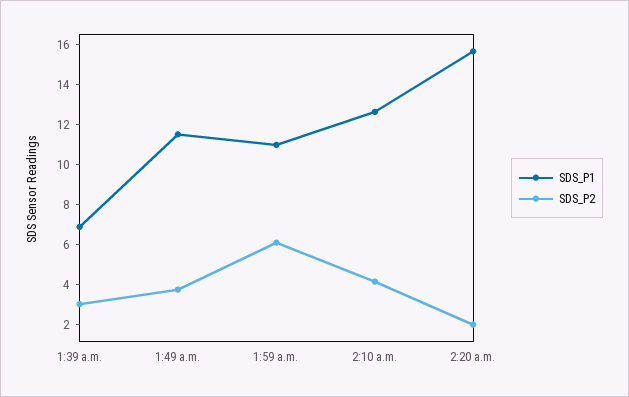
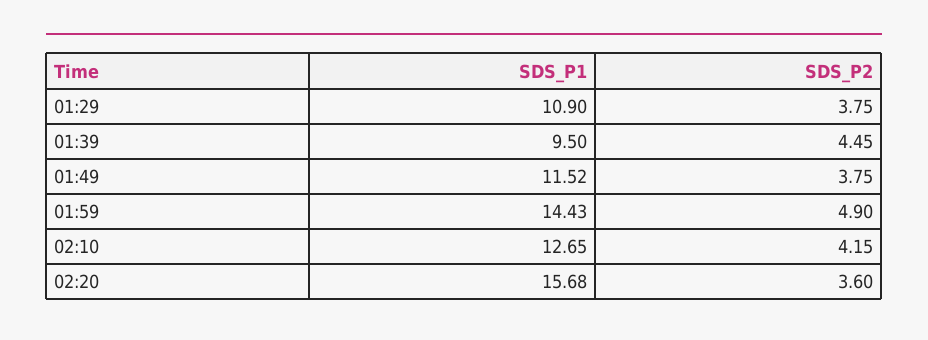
SDS_P1, 1:39 a.m.: 7 -> 9.5
SDS_P2, 1:39 a.m.: 3 -> 4.45
SDS_P1, 1:59 a.m.: 11 -> 14.43
SDS_P2, 1:59 a.m.: 6 -> 4.9
SDS_P2, 2:20 a.m.: 2 -> 3.6
SDS_P1, 01:29: none -> 10.9
SDS_P2, 01:29: none -> 3.75

